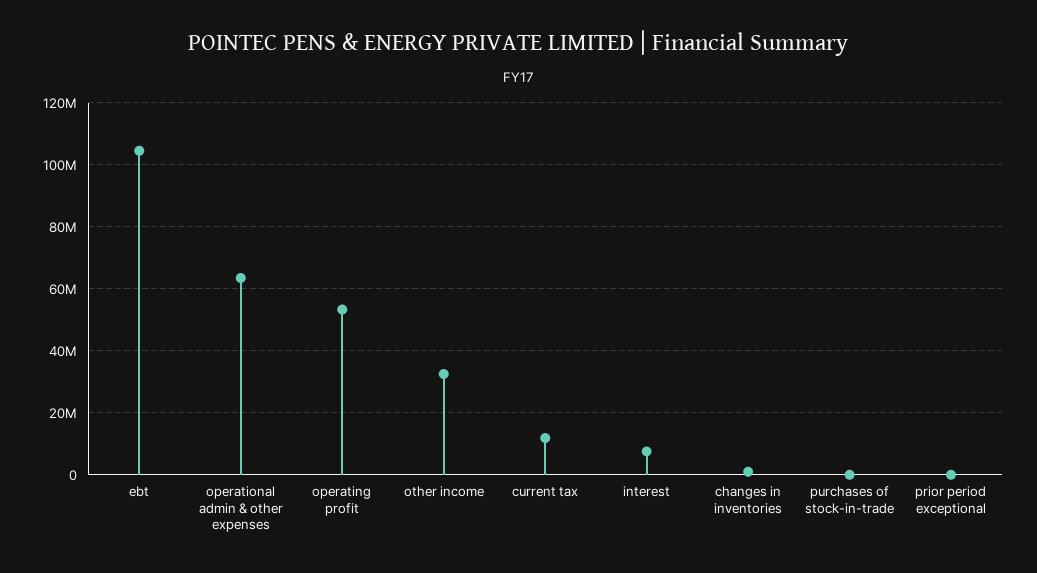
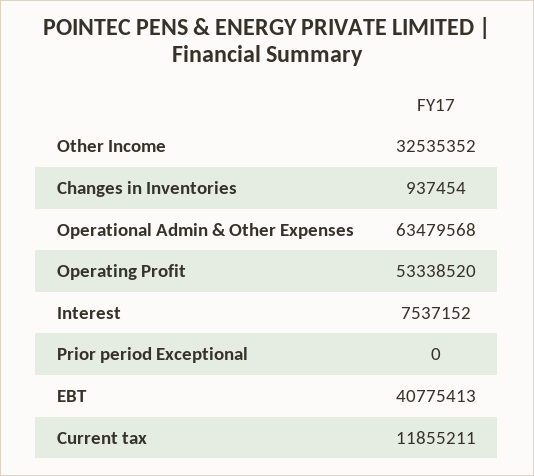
ebt: 104000000 -> 40775413
purchases of stock-in-trade: 0 -> none

